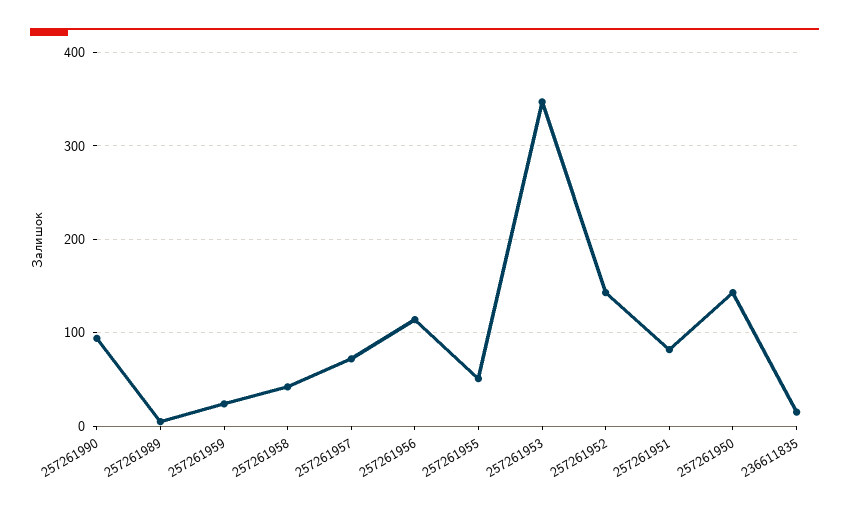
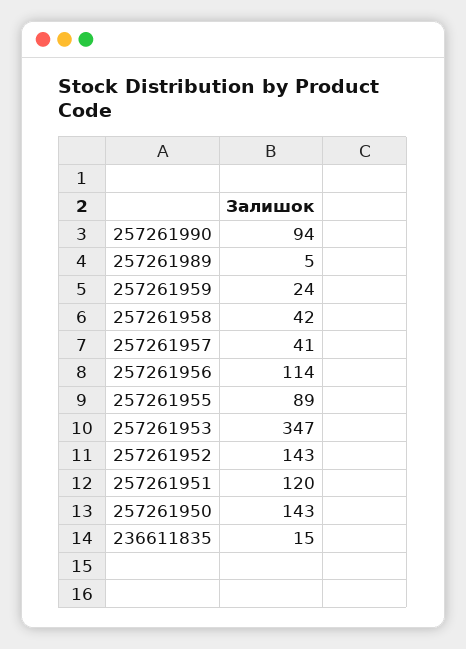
257261957: 70 -> 41
257261955: 50 -> 89
257261951: 80 -> 120

